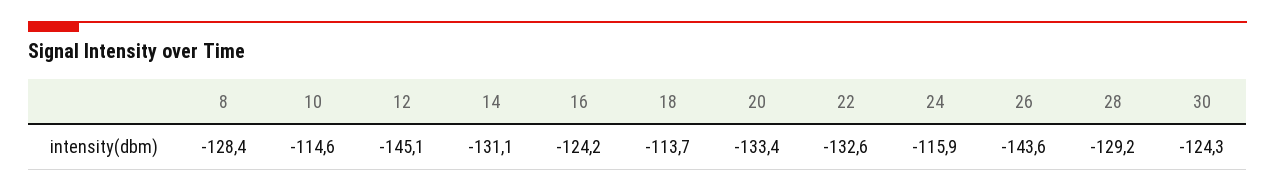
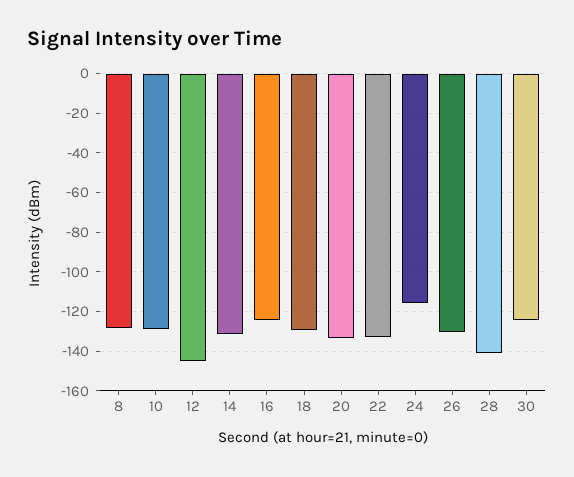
10: -114.6 -> -130
18: -113.7 -> -130
26: -143.6 -> -130
28: -129.2 -> -140

